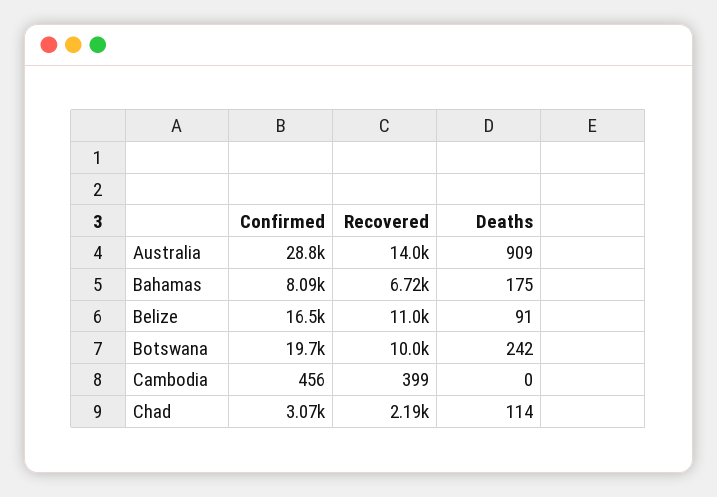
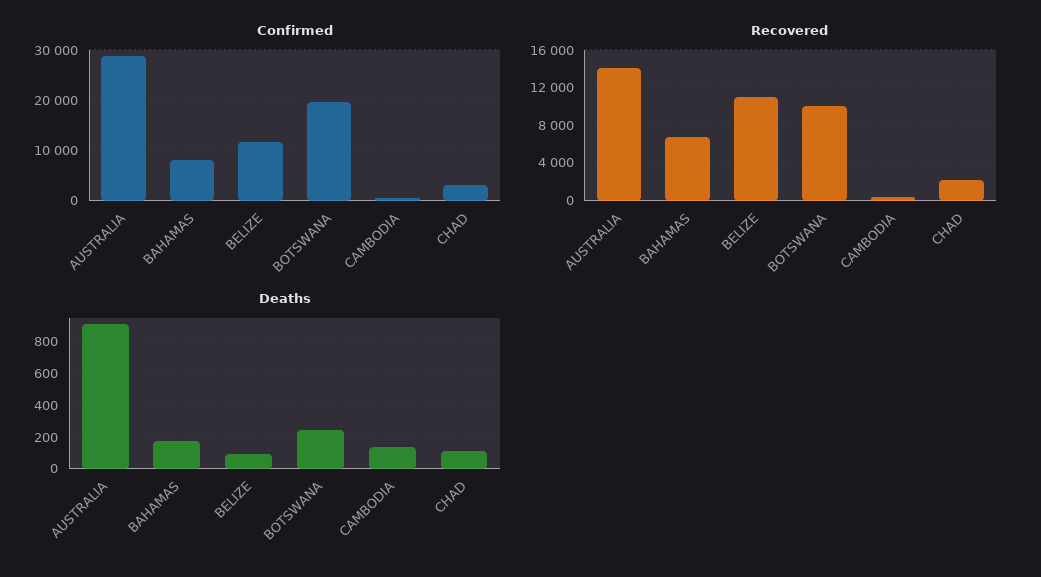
Confirmed, Belize: 16500 -> 12000
Deaths, Cambodia: 0 -> 150

